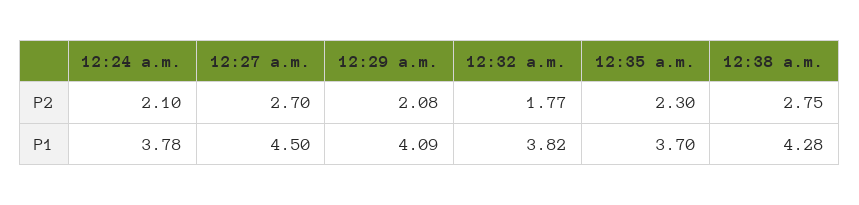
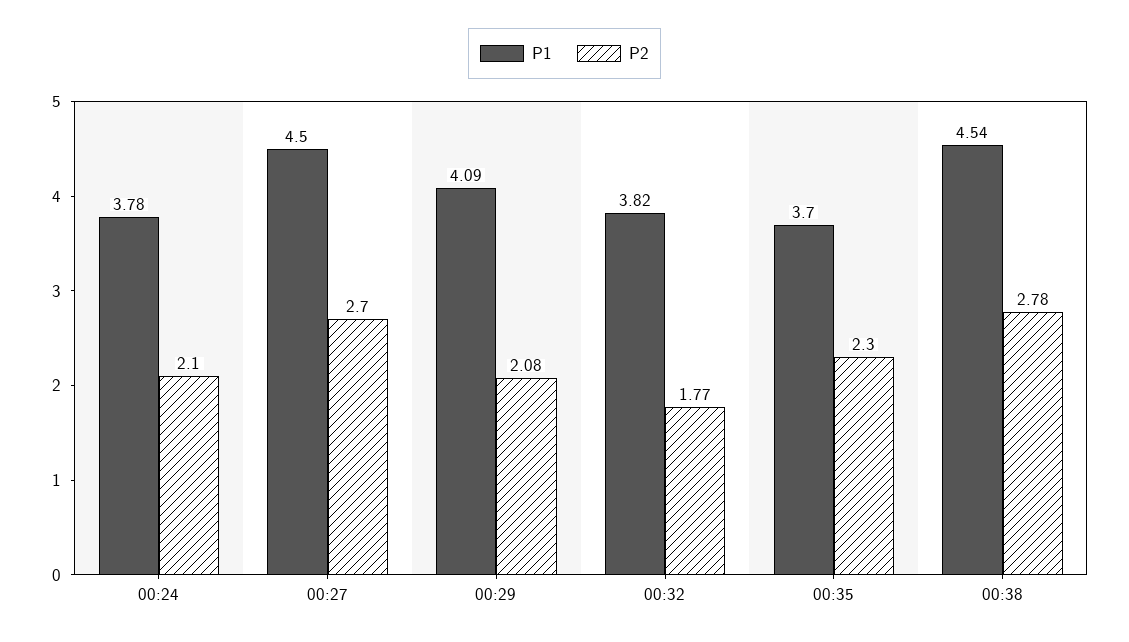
P2, 12:38 a.m.: 2.75 -> 2.78
P1, 12:38 a.m.: 4.28 -> 4.54

